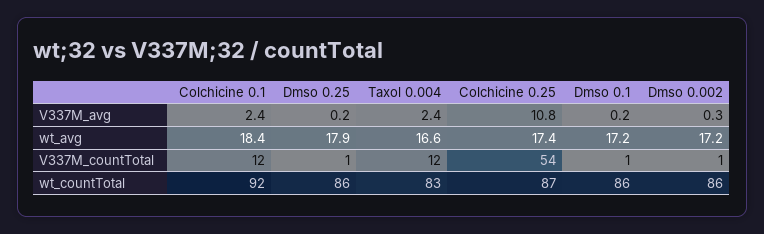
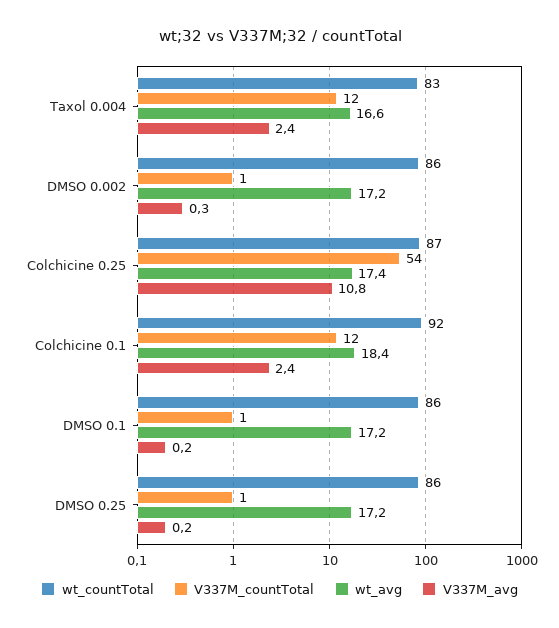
wt_avg, Dmso 0.25: 17.9 -> 17.2

